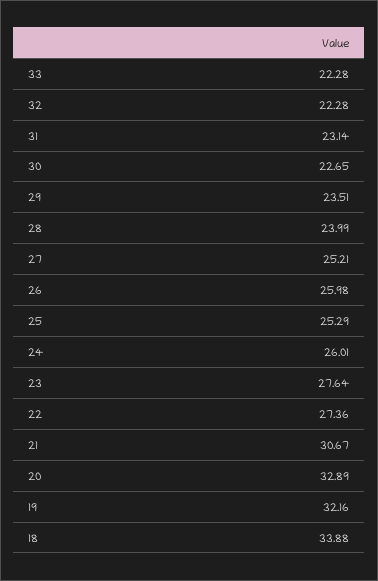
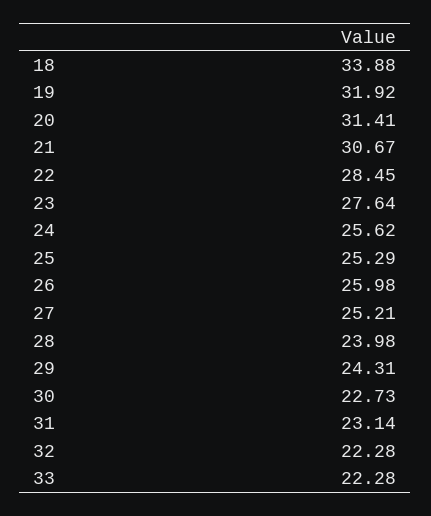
30: 22.65 -> 22.73
29: 23.51 -> 24.31
28: 23.99 -> 23.98
24: 26.01 -> 25.62
22: 27.36 -> 28.45
20: 32.89 -> 31.41
19: 32.16 -> 31.92

